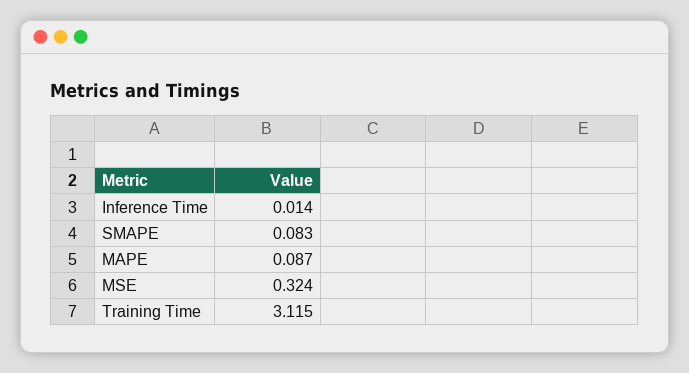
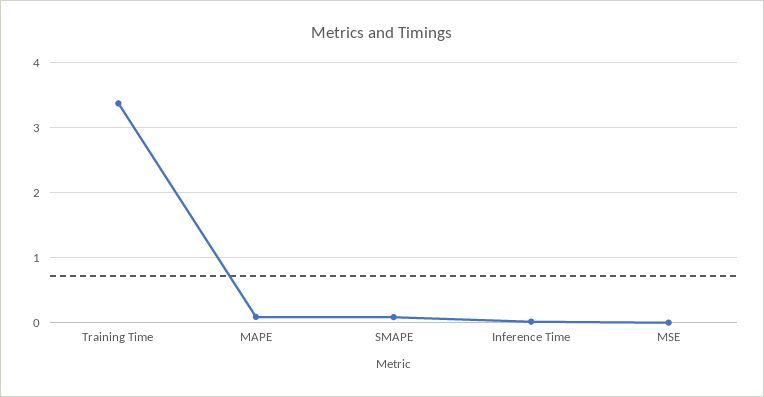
MSE: 0.324 -> 0
Training Time: 3.115 -> 3.4

